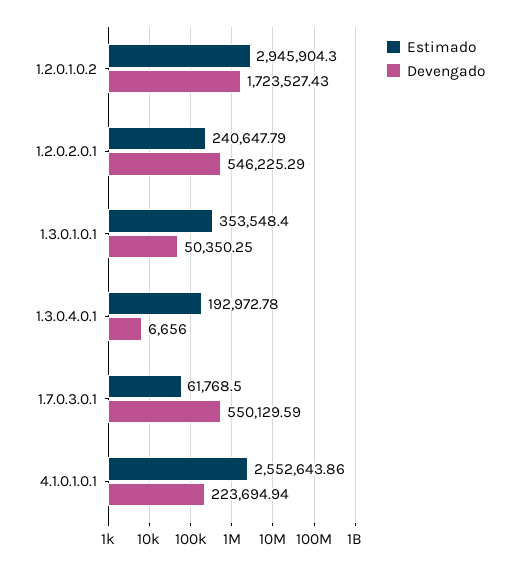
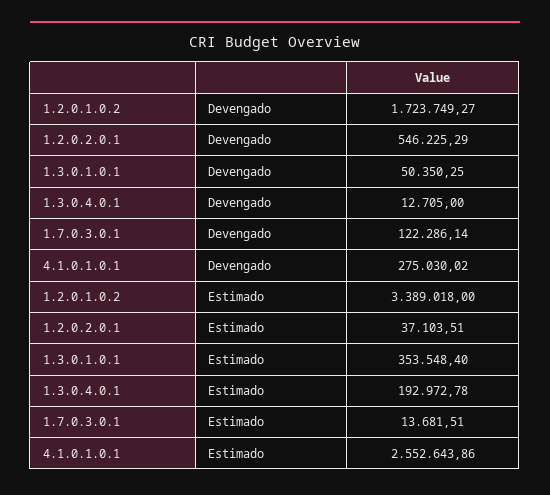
Estimado, 1.2.0.1.0.2: 2945904.3 -> 3389018
Devengado, 1.2.0.1.0.2: 1723527.43 -> 1723749.27
Estimado, 1.2.0.2.0.1: 240647.79 -> 37103.51
Devengado, 1.3.0.4.0.1: 6656 -> 12705
Estimado, 1.7.0.3.0.1: 61768.5 -> 13681.51
Devengado, 1.7.0.3.0.1: 550129.59 -> 122286.14
Devengado, 4.1.0.1.0.1: 223694.94 -> 275030.02

